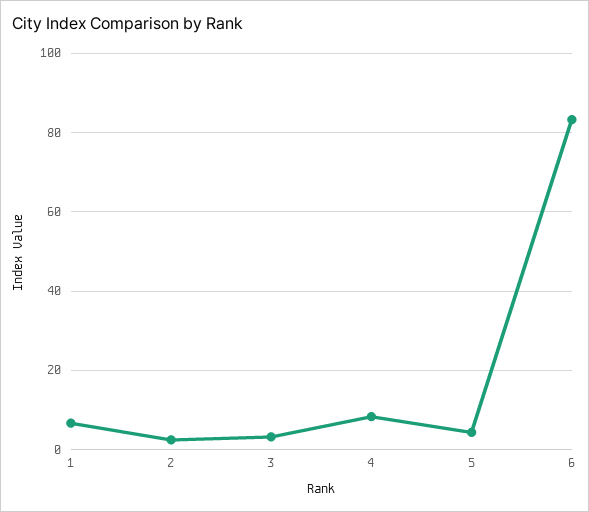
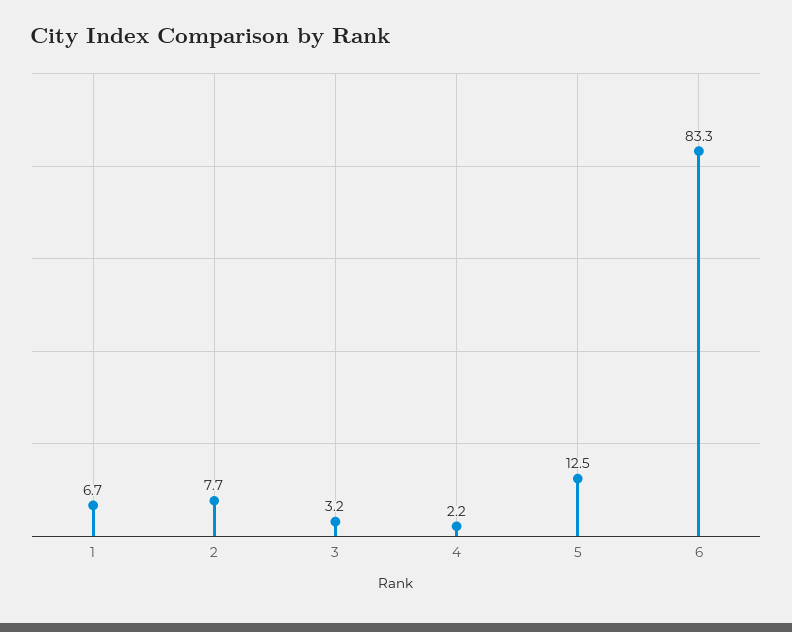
2: 2 -> 7.7
4: 8 -> 2.2
5: 4 -> 12.5

